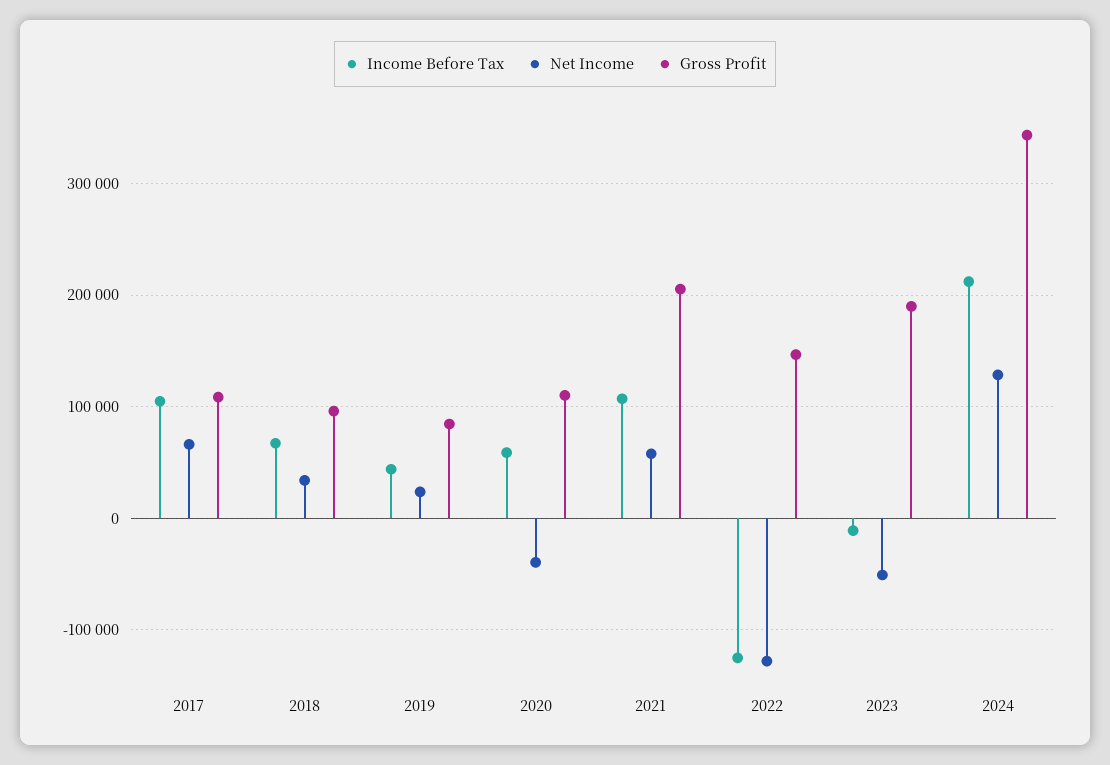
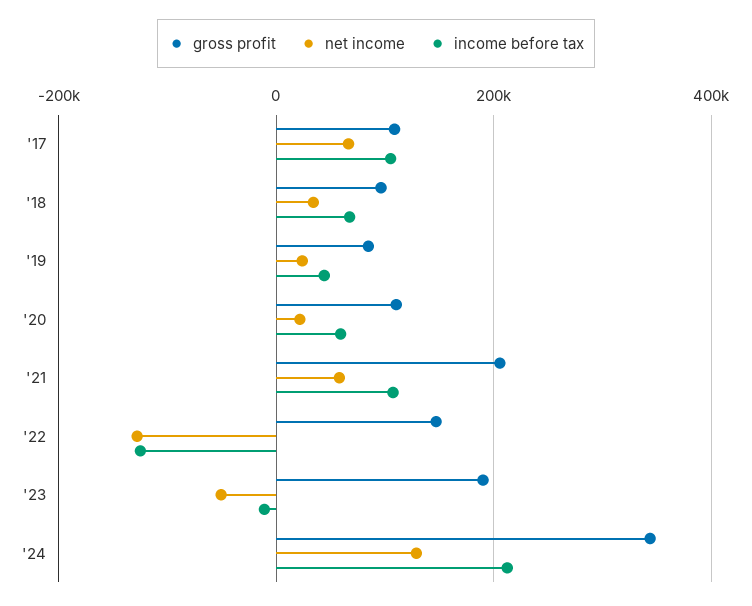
Net Income, 2020: -40000 -> 20000

